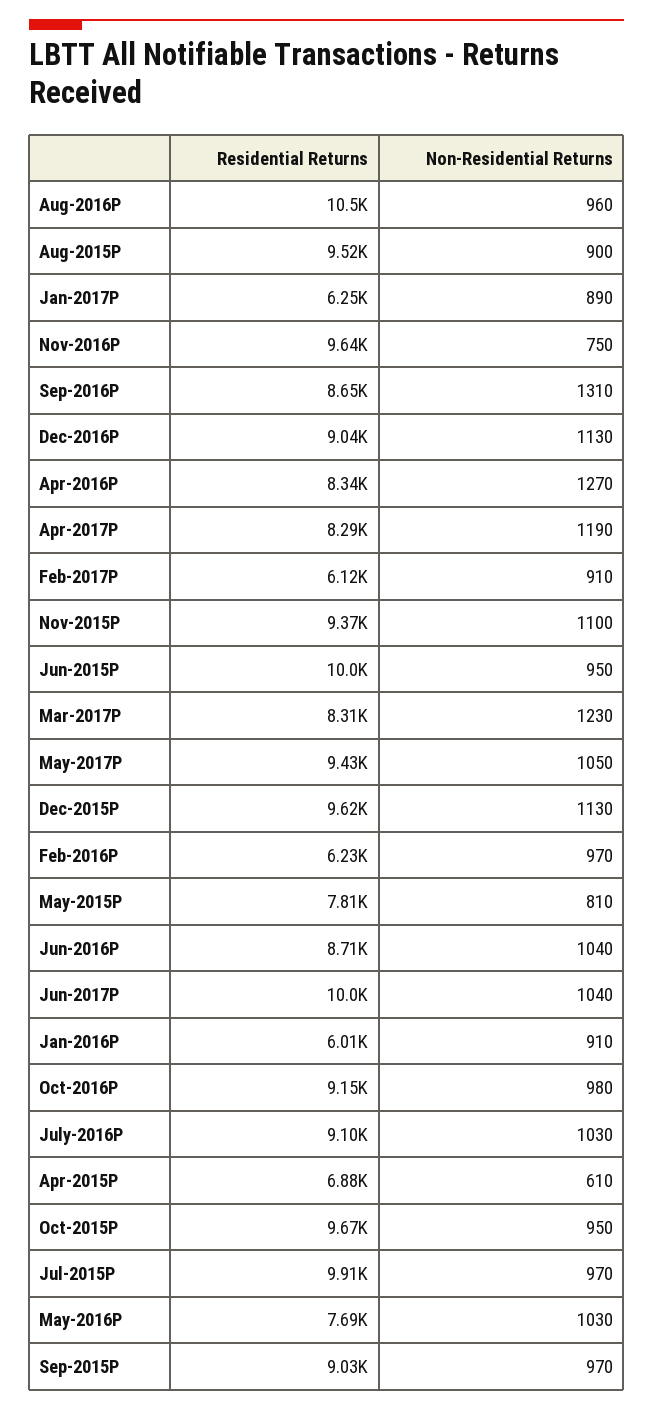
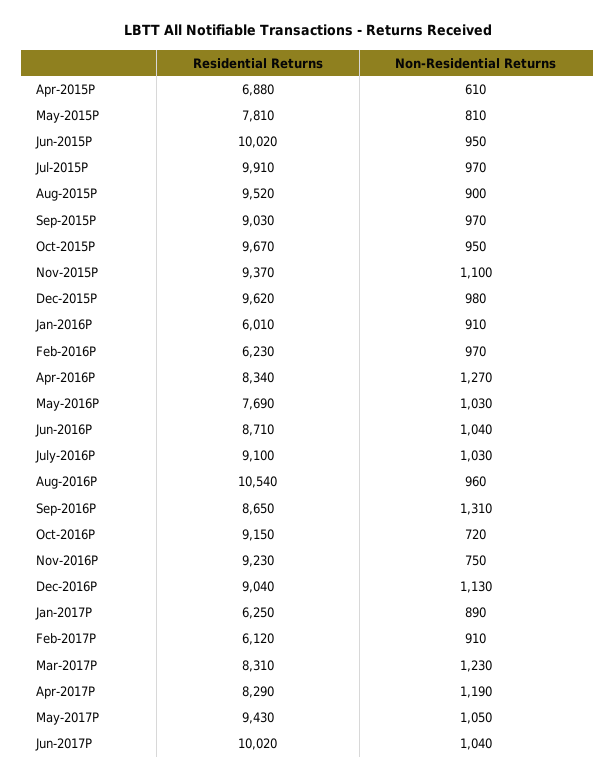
Residential Returns, Nov-2016P: 9640 -> 9230
Non-Residential Returns, Dec-2015P: 1130 -> 980
Non-Residential Returns, Oct-2016P: 980 -> 720

